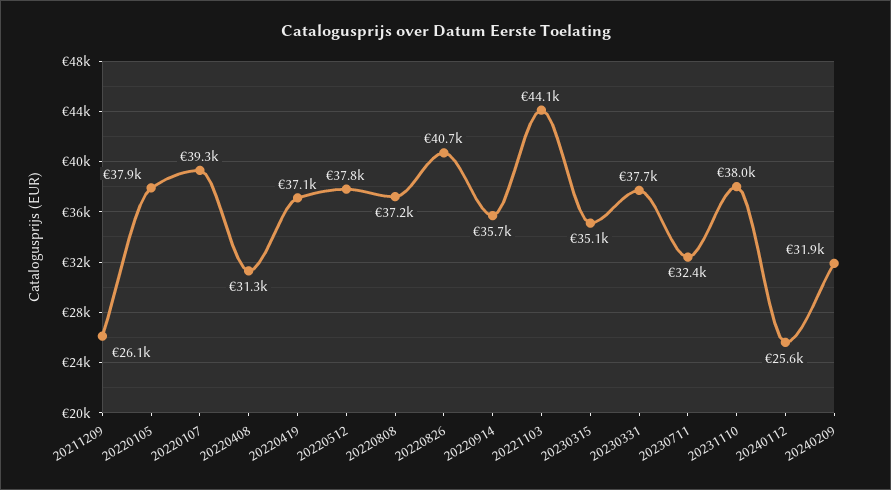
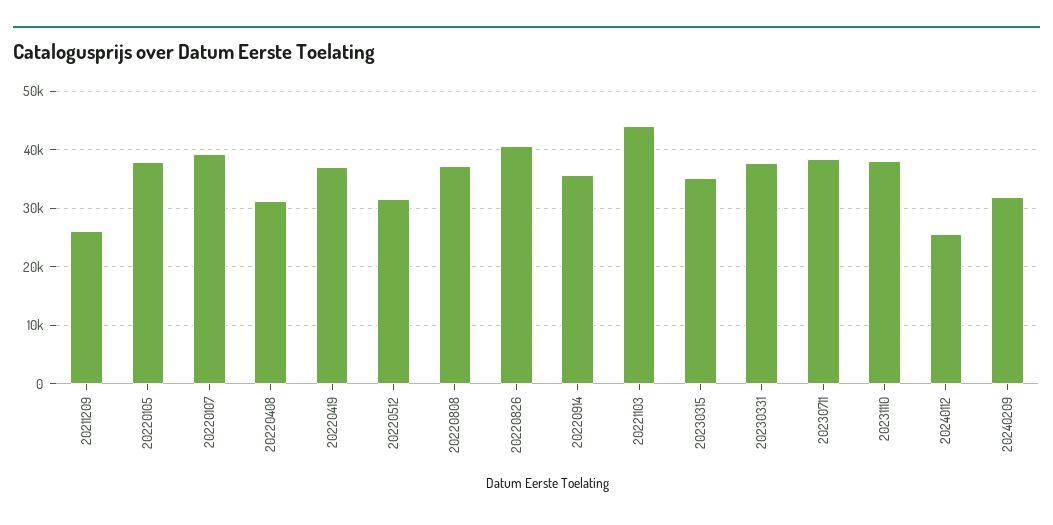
20220512: 37800 -> 32000
20230711: 32400 -> 38000

